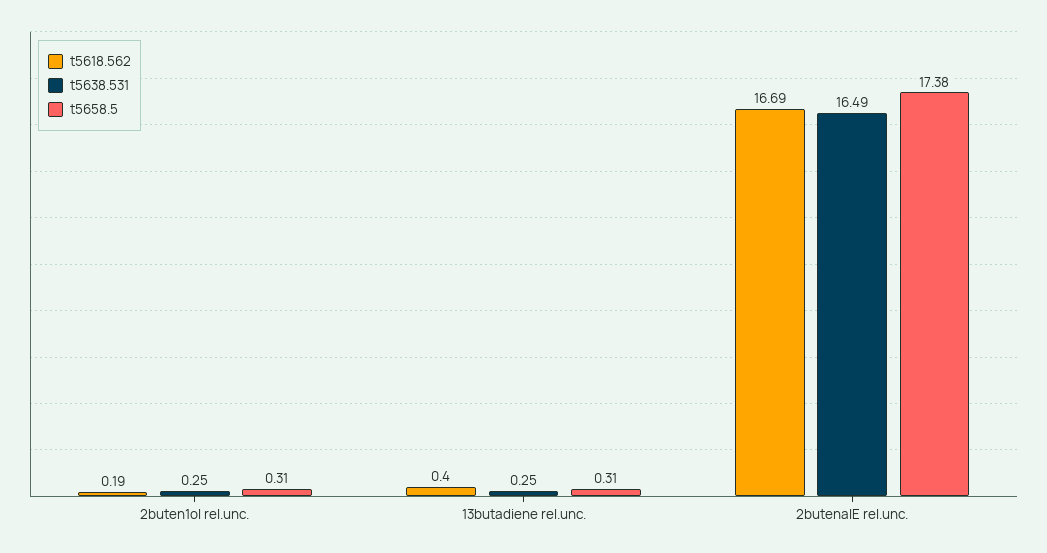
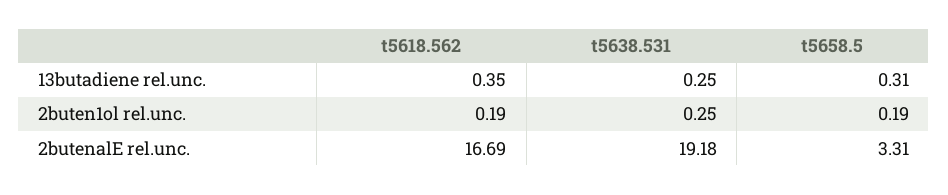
t5658.5, 2buten1ol rel.unc.: 0.31 -> 0.19
t5618.562, 13butadiene rel.unc.: 0.4 -> 0.35
t5638.531, 2butenalE rel.unc.: 16.49 -> 19.18
t5658.5, 2butenalE rel.unc.: 17.38 -> 3.31

